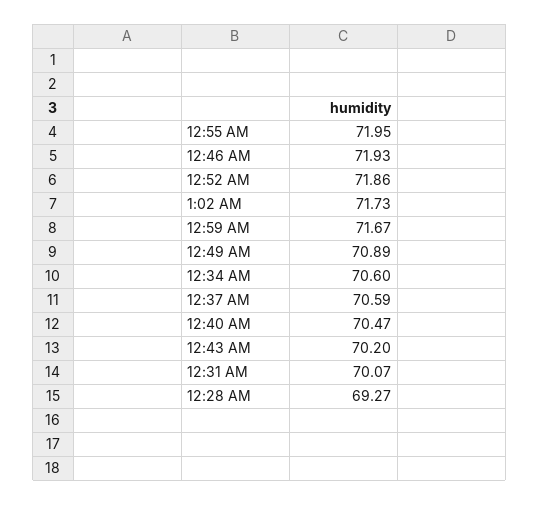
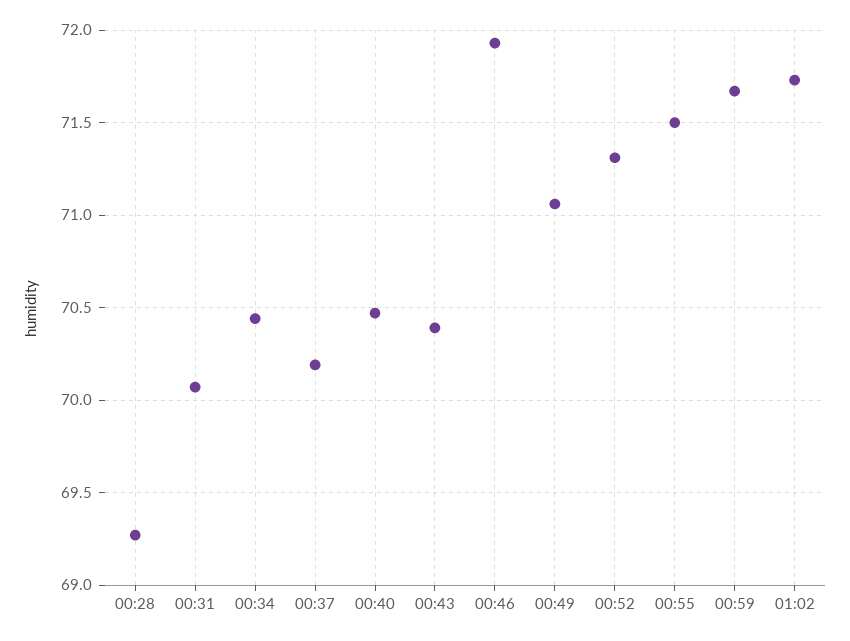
12:55 AM: 71.95 -> 71.5
12:52 AM: 71.86 -> 71.3
12:49 AM: 70.89 -> 71.05
12:34 AM: 70.6 -> 70.45
12:37 AM: 70.59 -> 70.2
12:43 AM: 70.2 -> 70.4

